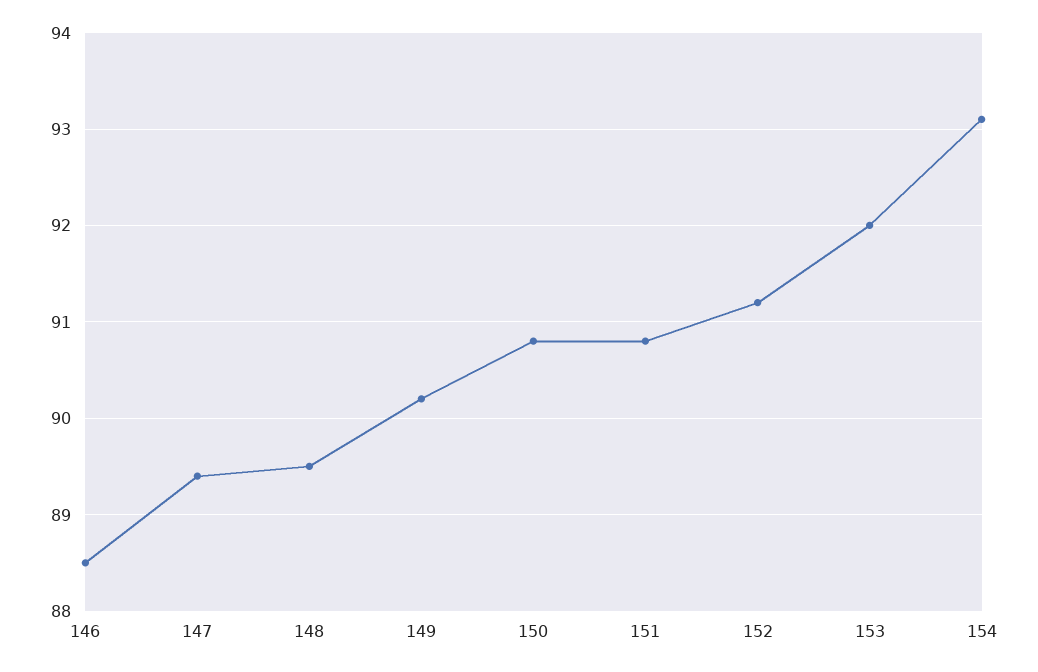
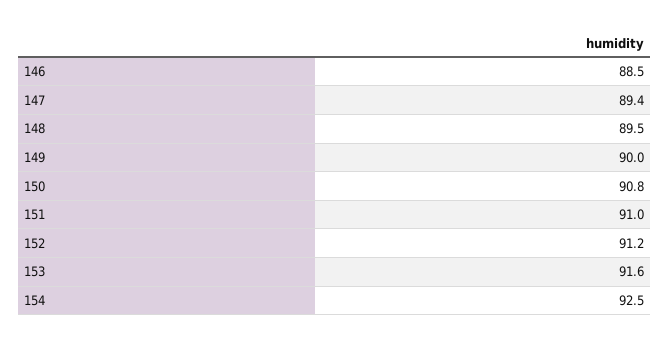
149: 90.2 -> 90
151: 90.8 -> 91
153: 92 -> 91.6
154: 93.1 -> 92.5

